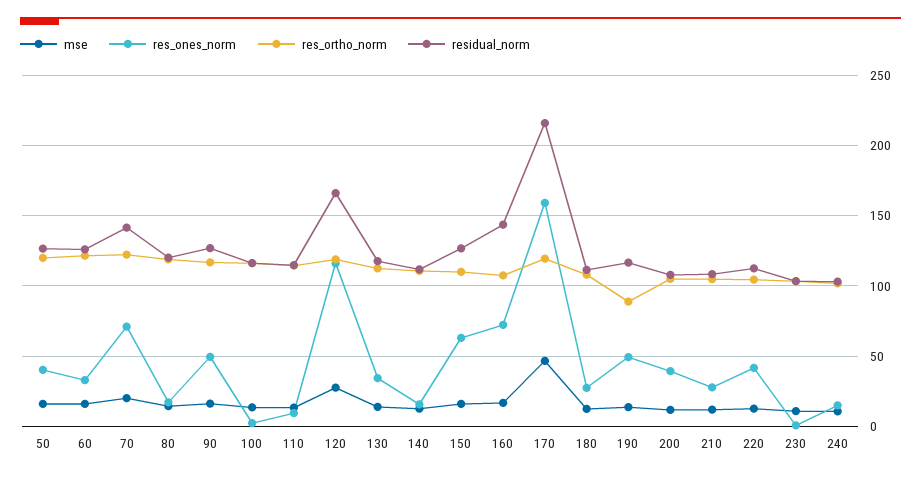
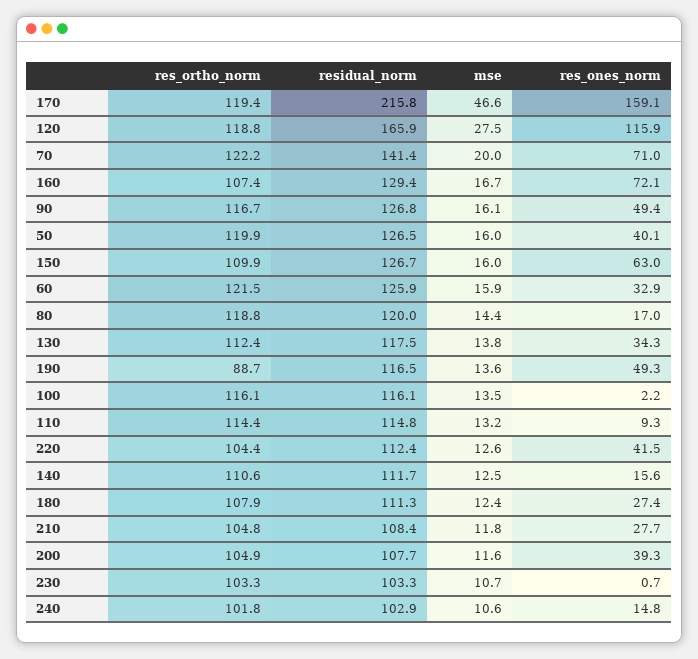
residual_norm, 160: 145 -> 129.4

